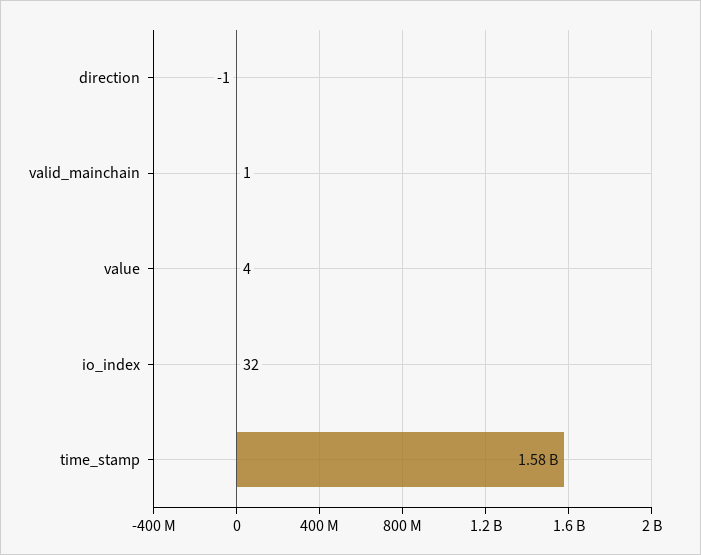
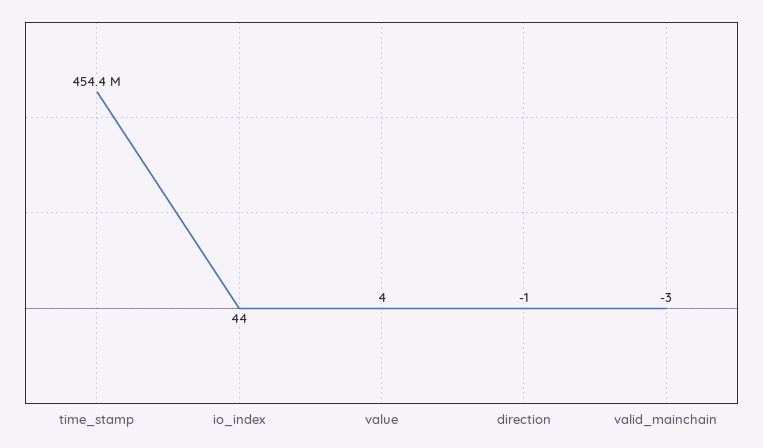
valid_mainchain: 1 -> -3
io_index: 32 -> 44
time_stamp: 1580000000 -> 454400000

